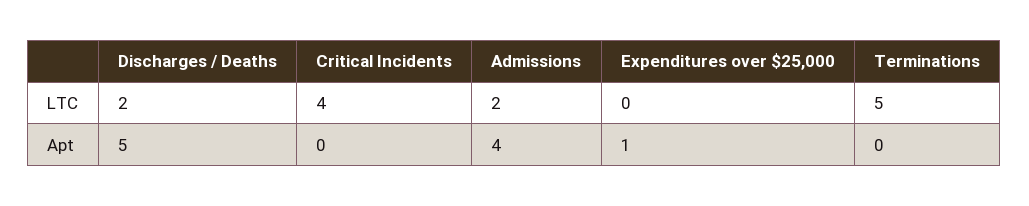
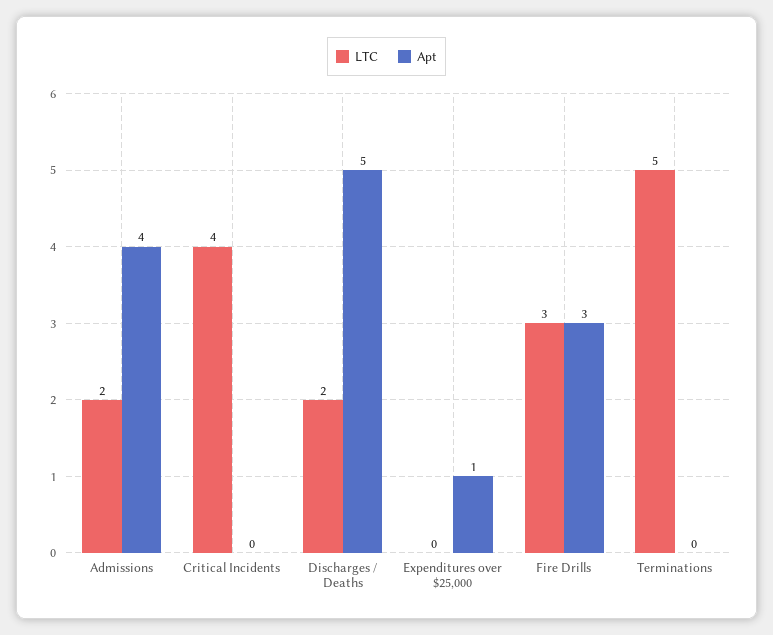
LTC, Fire Drills: none -> 3
Apt, Fire Drills: none -> 3

